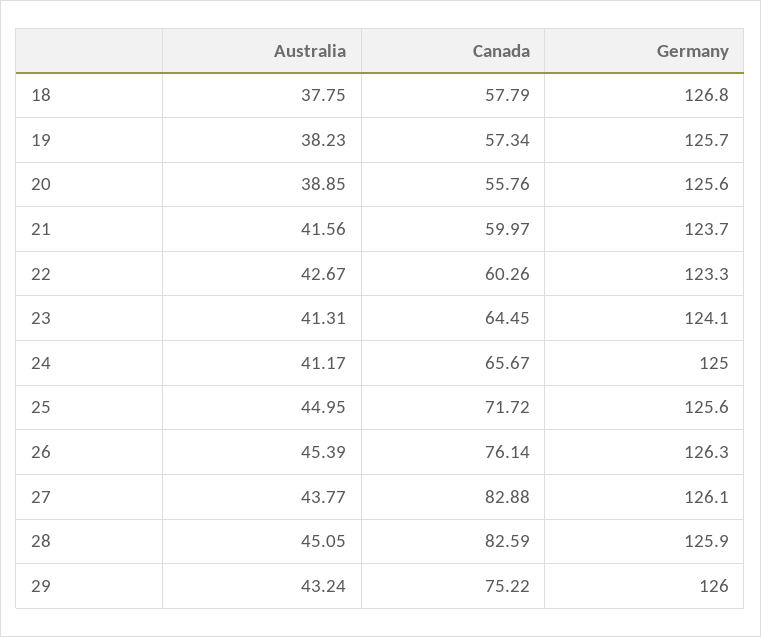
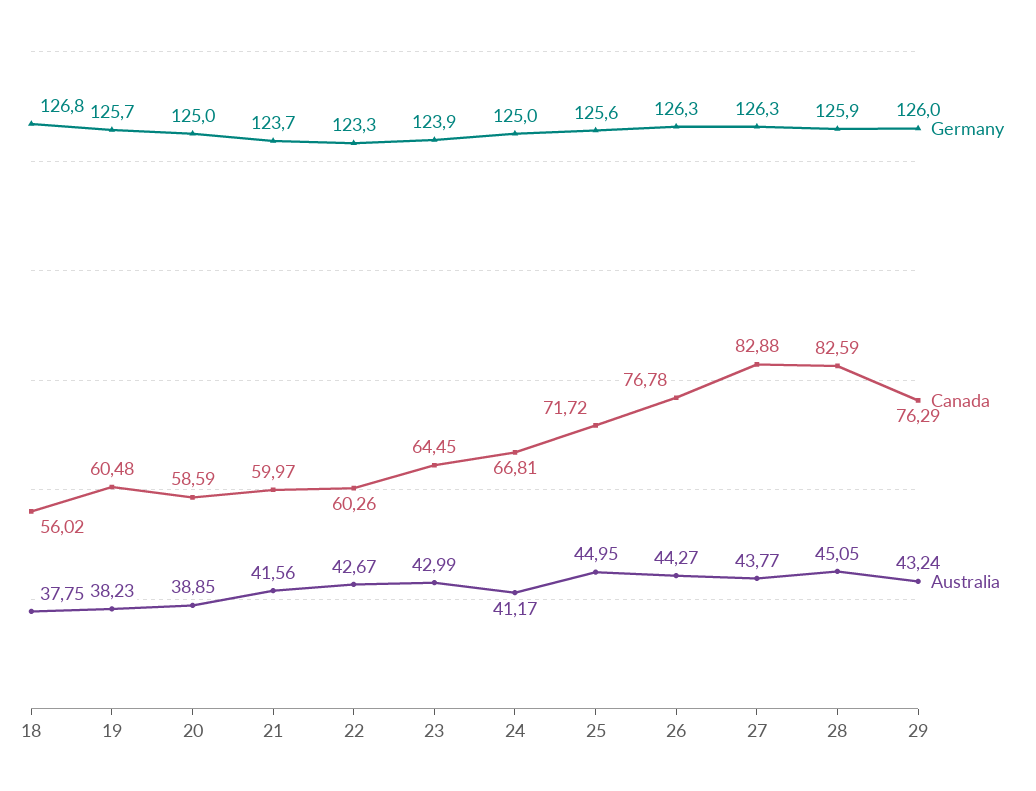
Canada, 18: 57.79 -> 56.02
Canada, 19: 57.34 -> 60.48
Canada, 20: 55.76 -> 58.59
Germany, 20: 125.6 -> 125
Australia, 23: 41.31 -> 42.99
Germany, 23: 124.1 -> 123.9
Canada, 24: 65.67 -> 66.81
Australia, 26: 45.39 -> 44.27
Canada, 26: 76.14 -> 76.78
Germany, 27: 126.1 -> 126.3
Canada, 29: 75.22 -> 76.29

